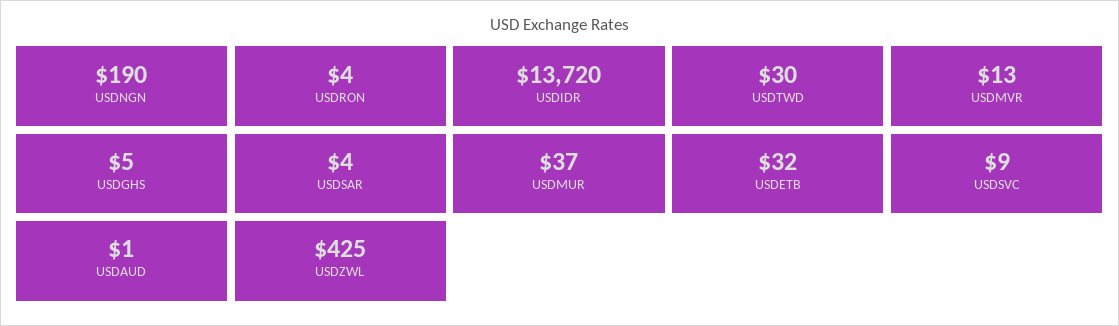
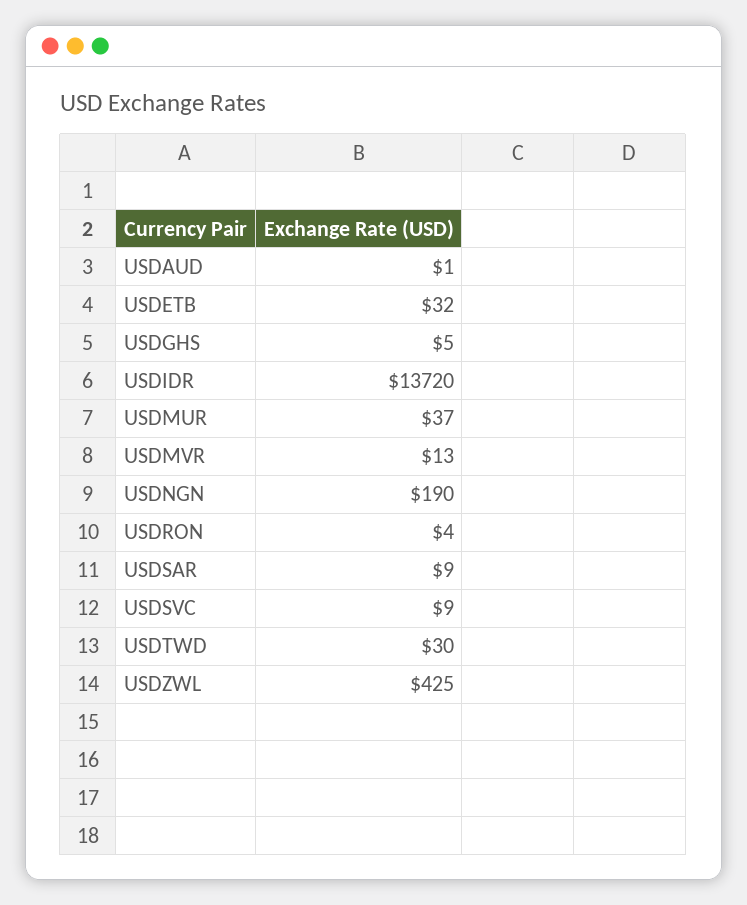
USDSAR: 4 -> 9

